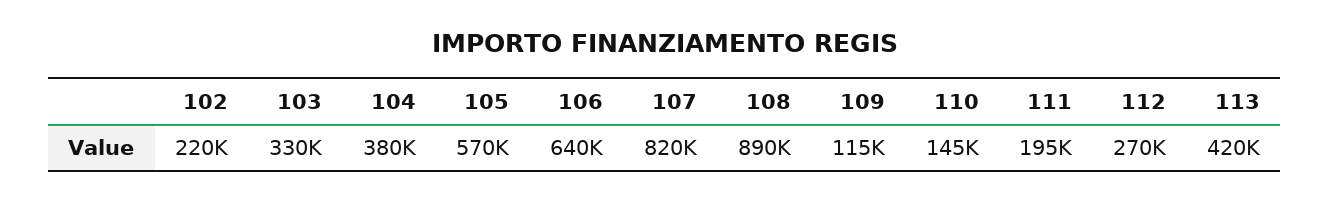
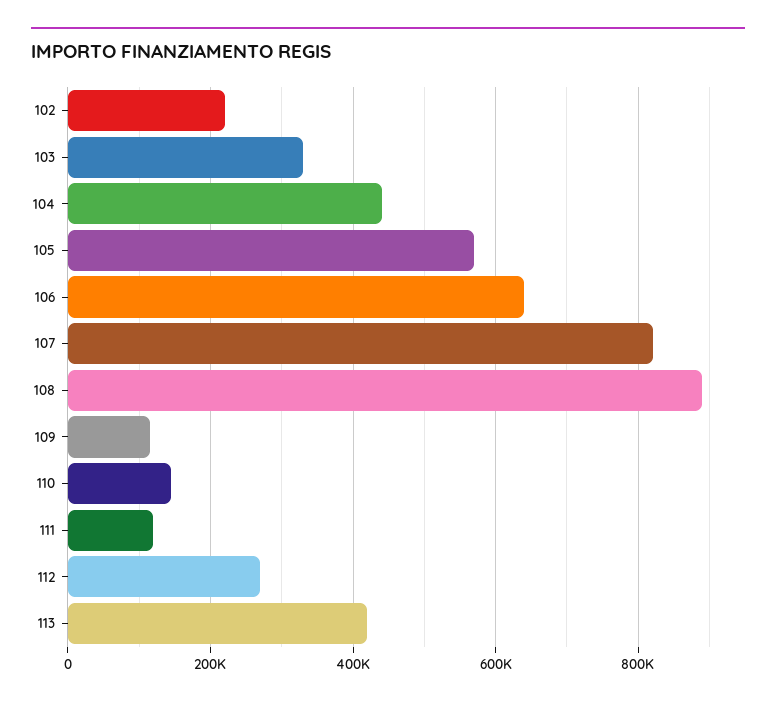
104: 380000 -> 440000
111: 195000 -> 120000

